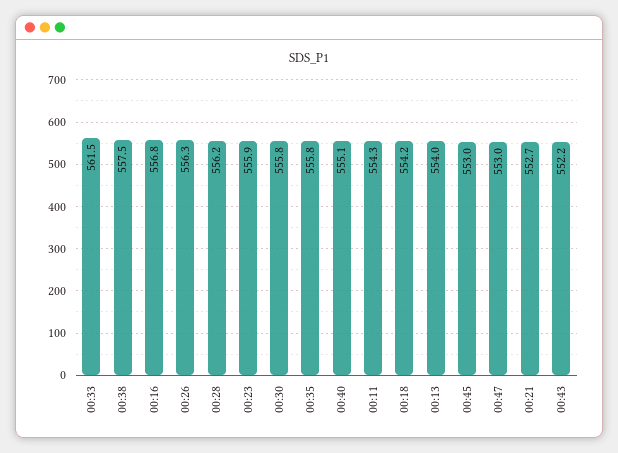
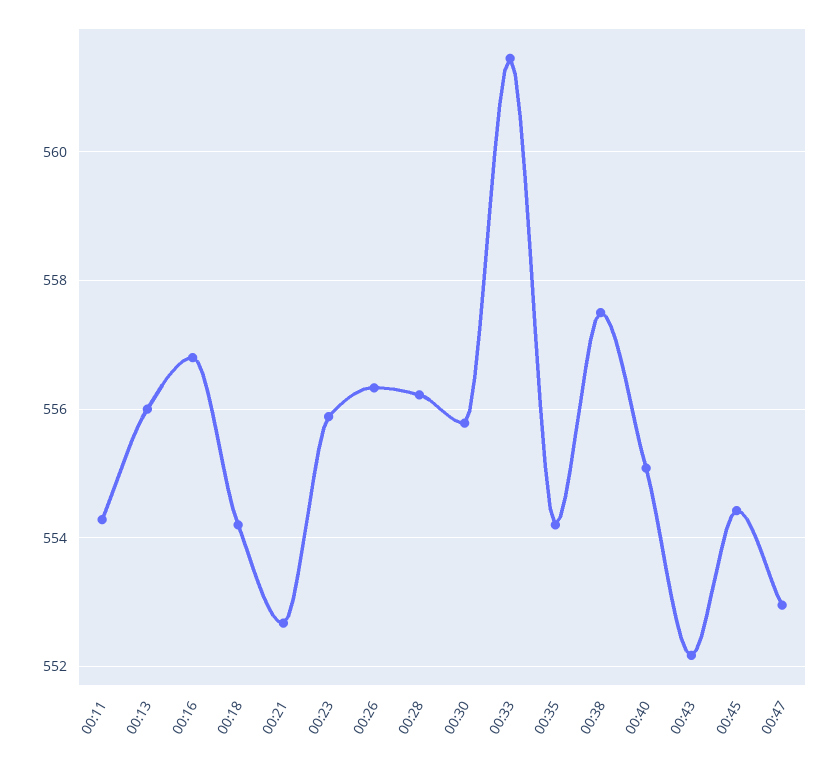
00:35: 555.8 -> 554.2
00:13: 554 -> 556
00:45: 553 -> 554.4

